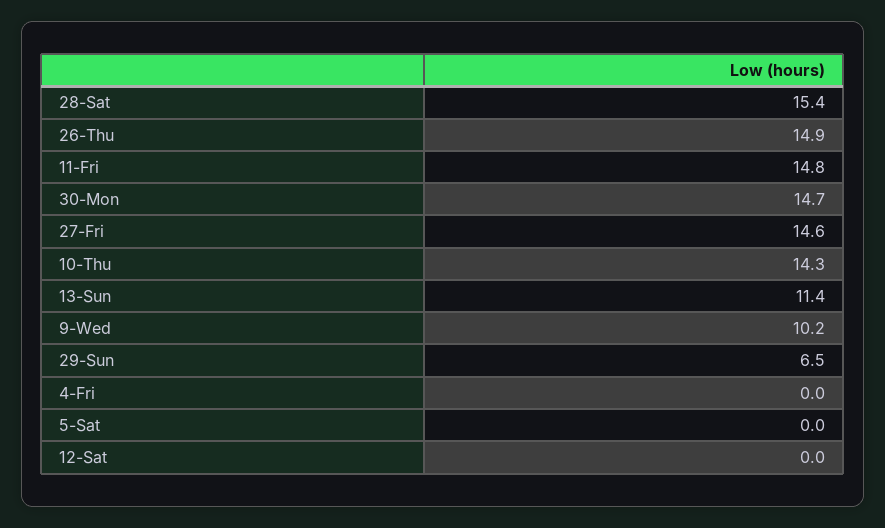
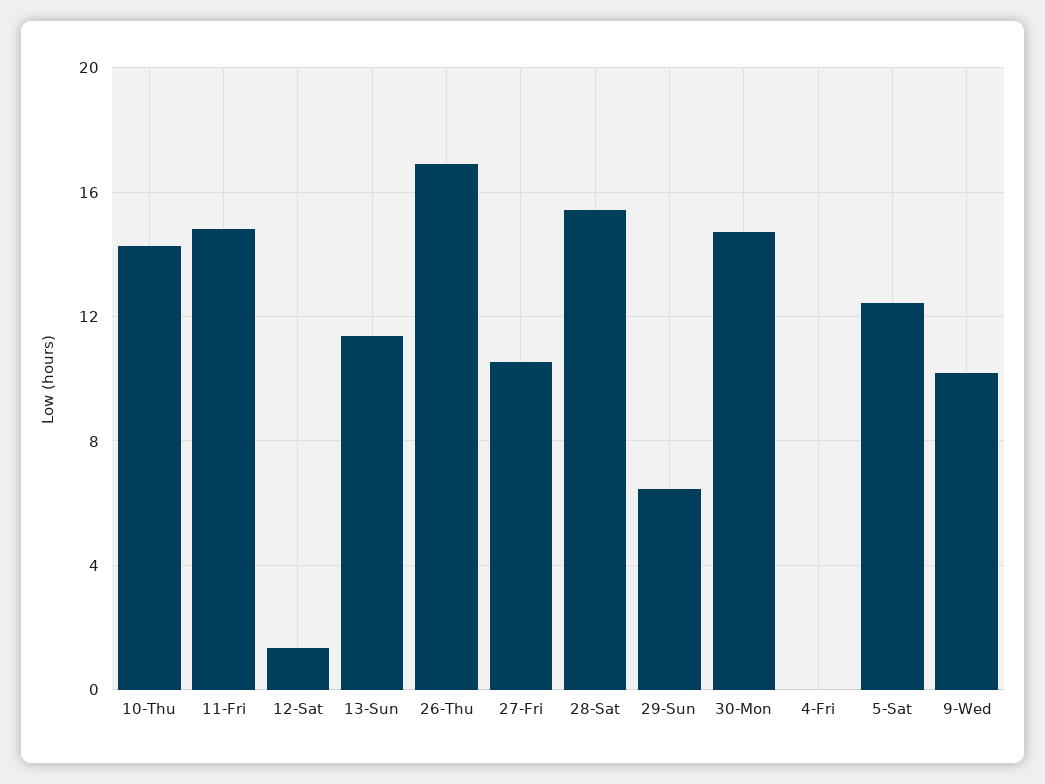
26-Thu: 14.9 -> 17
27-Fri: 14.6 -> 10.5
5-Sat: 0 -> 12.5
12-Sat: 0 -> 1.5

